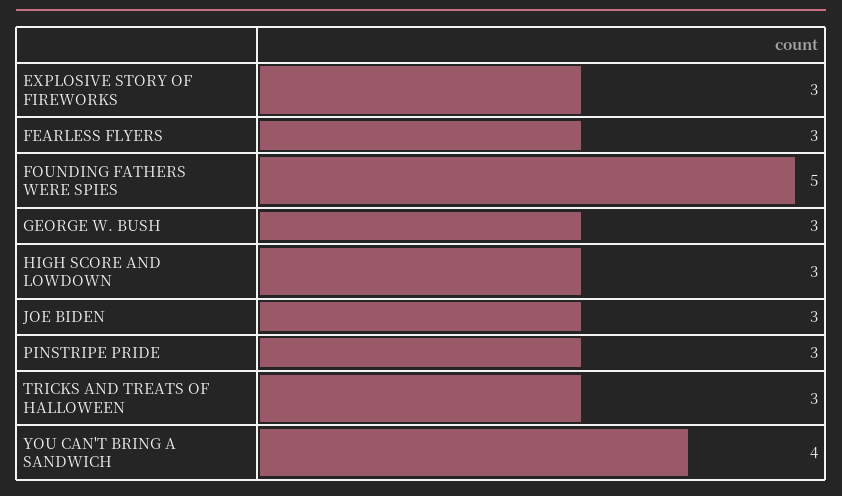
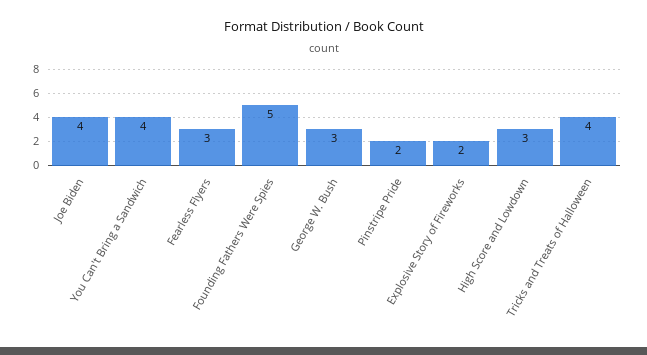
EXPLOSIVE STORY OF FIREWORKS: 3 -> 2
JOE BIDEN: 3 -> 4
PINSTRIPE PRIDE: 3 -> 2
TRICKS AND TREATS OF HALLOWEEN: 3 -> 4

